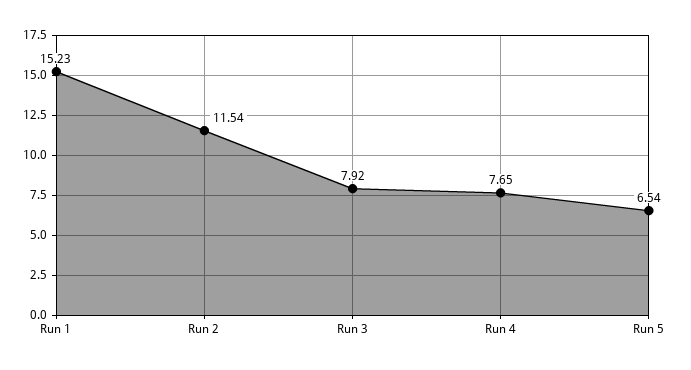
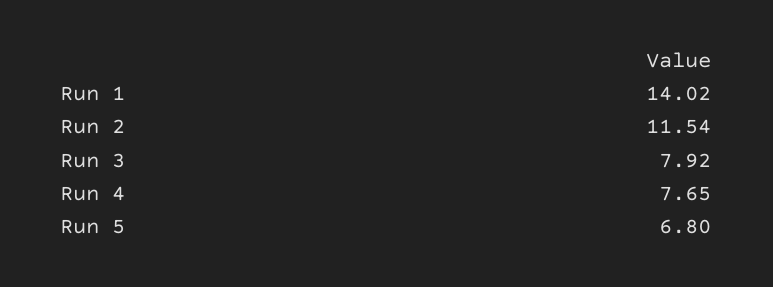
Run 1: 15.23 -> 14.02
Run 5: 6.54 -> 6.8

